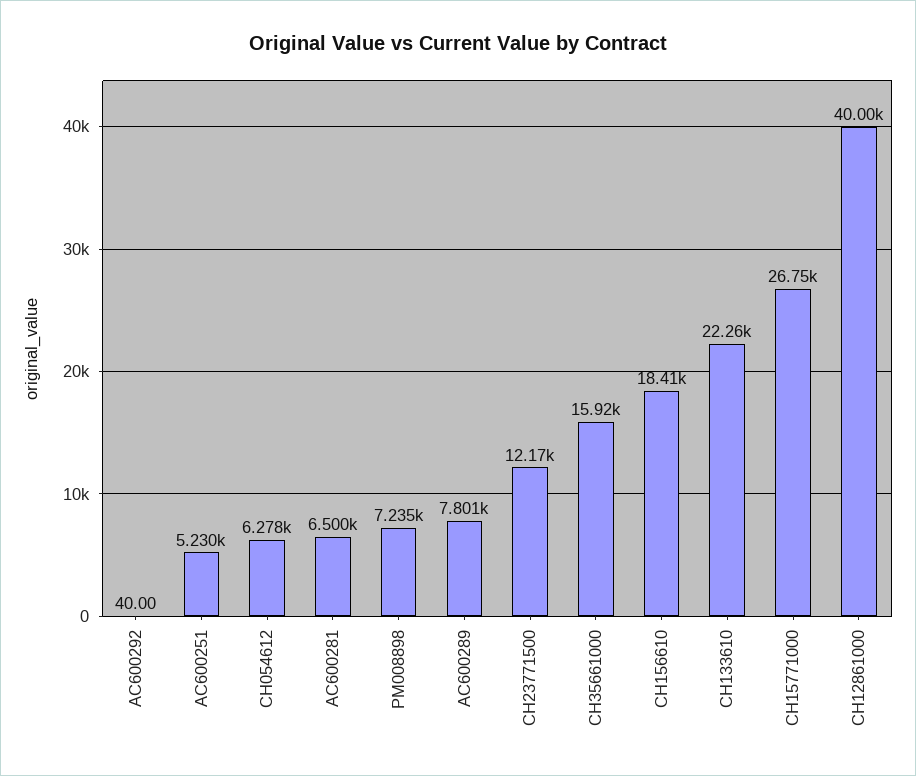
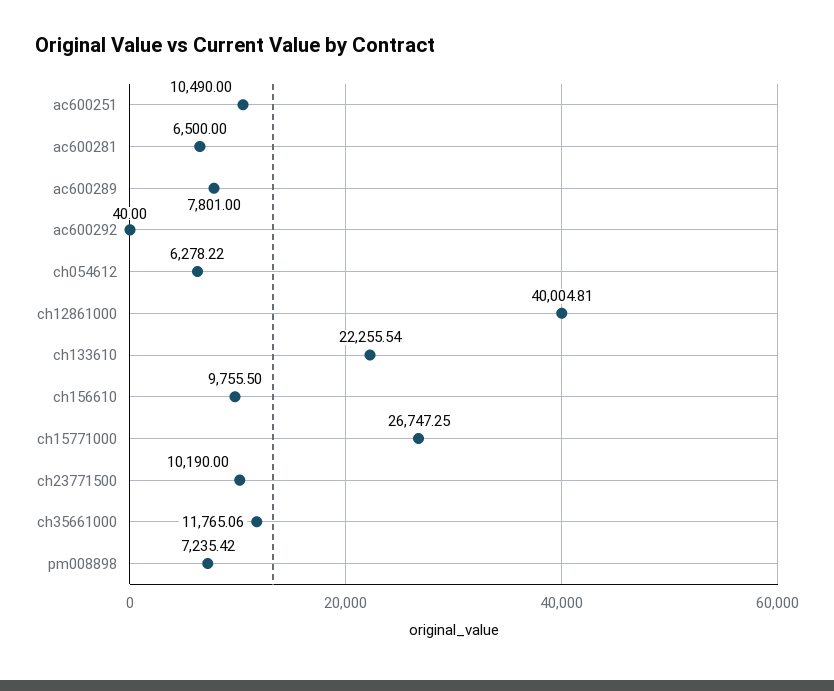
AC600251: 5230 -> 10490
CH23771500: 12170 -> 10190
CH35661000: 15920 -> 11765.06
CH156610: 18410 -> 9755.5

